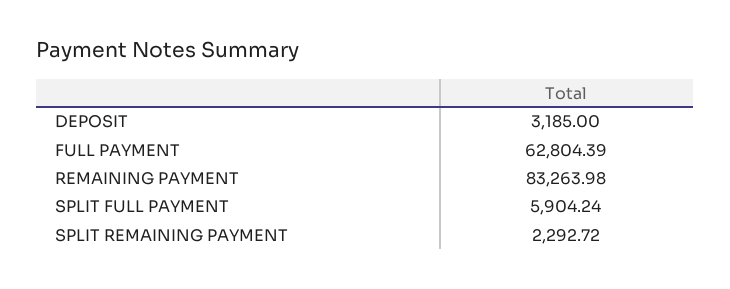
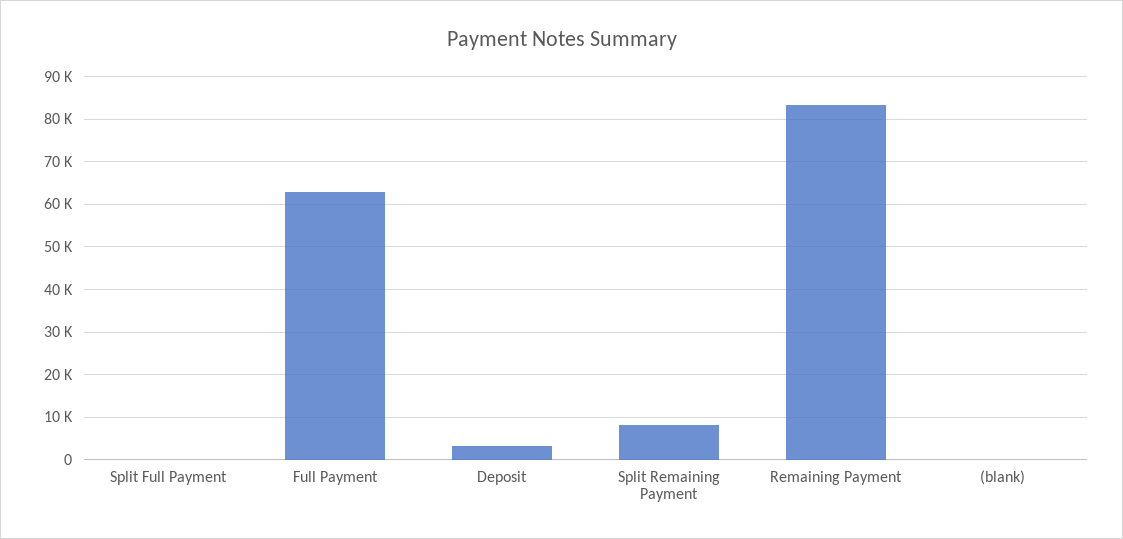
SPLIT FULL PAYMENT: 5904.24 -> 0
SPLIT REMAINING PAYMENT: 2292.72 -> 8000
(blank): none -> 0

